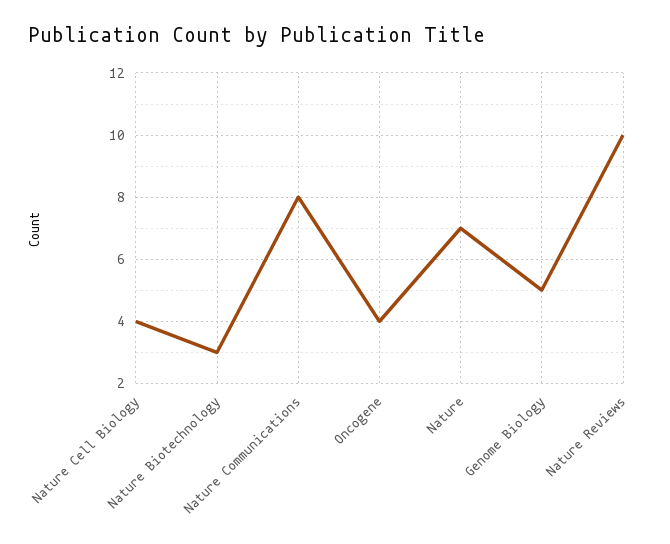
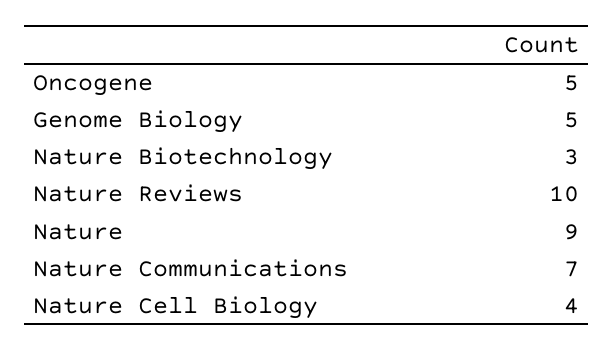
Nature Communications: 8 -> 7
Oncogene: 4 -> 5
Nature: 7 -> 9

